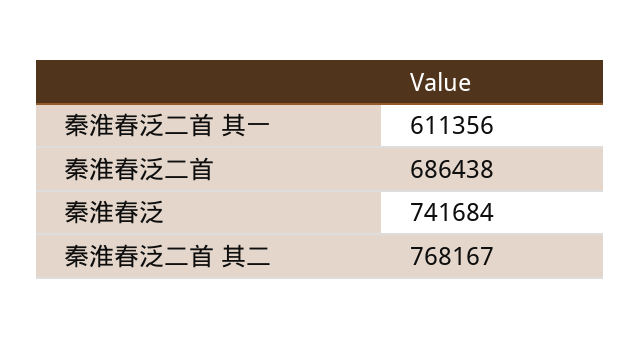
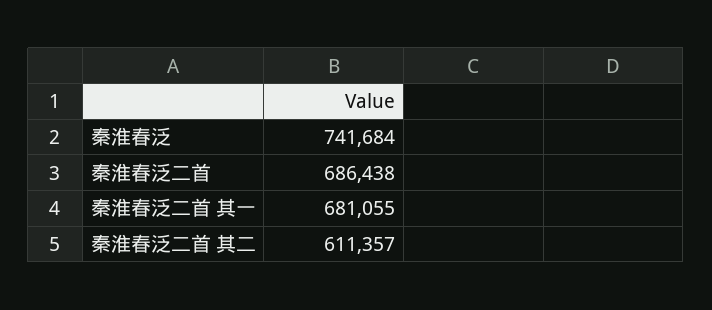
秦淮春泛二首 其一: 611356 -> 681055
秦淮春泛二首 其二: 768167 -> 611357

